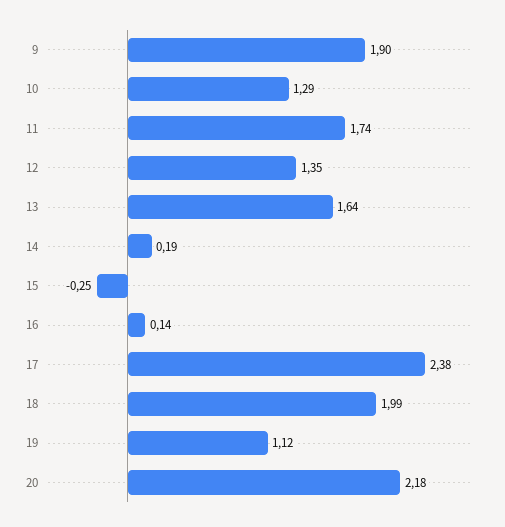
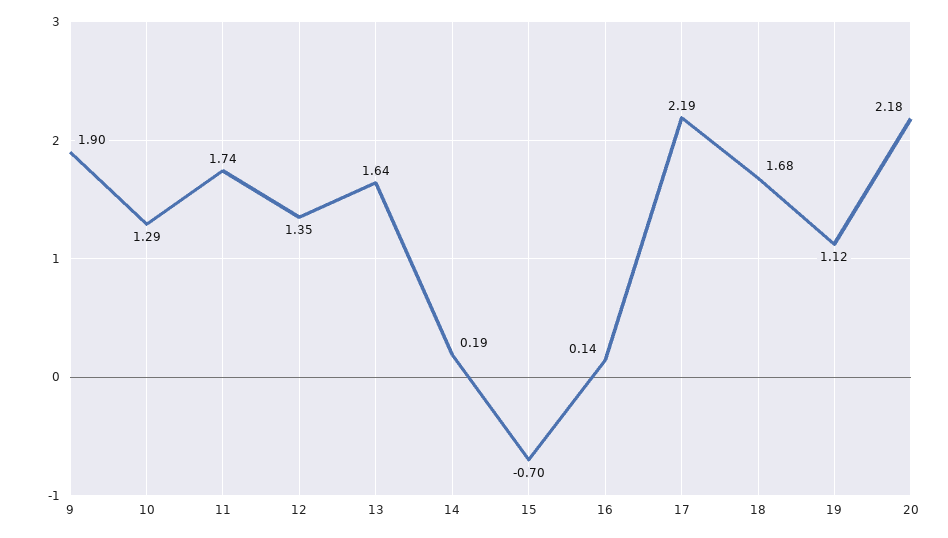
15: -0.25 -> -0.7
17: 2.38 -> 2.19
18: 1.99 -> 1.68

